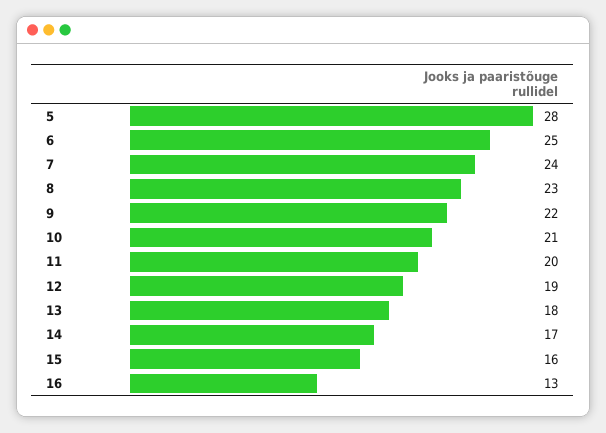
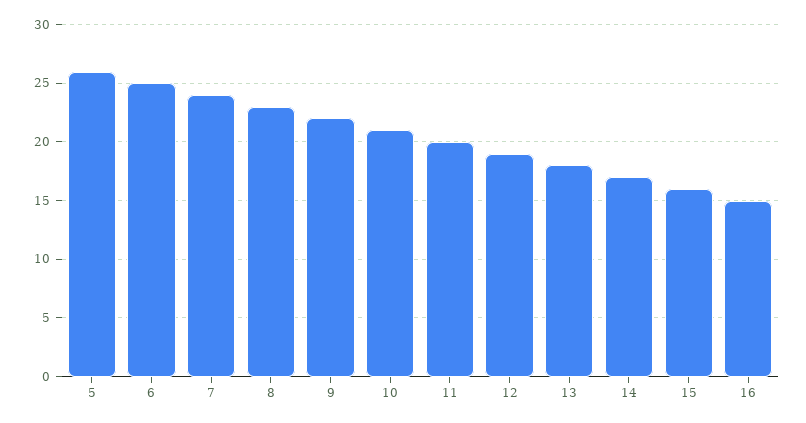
5: 28 -> 26
16: 13 -> 15

